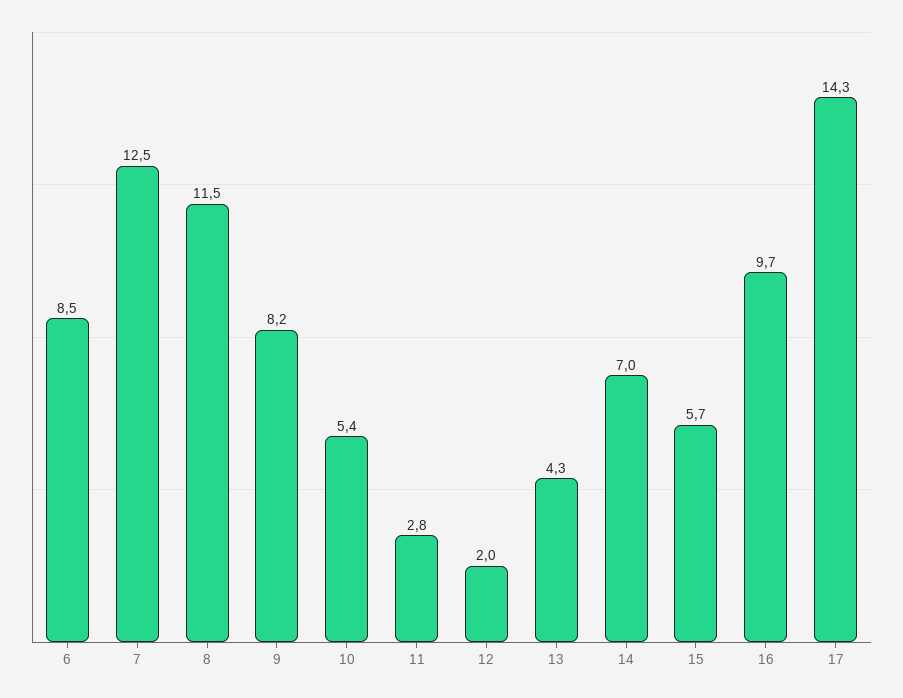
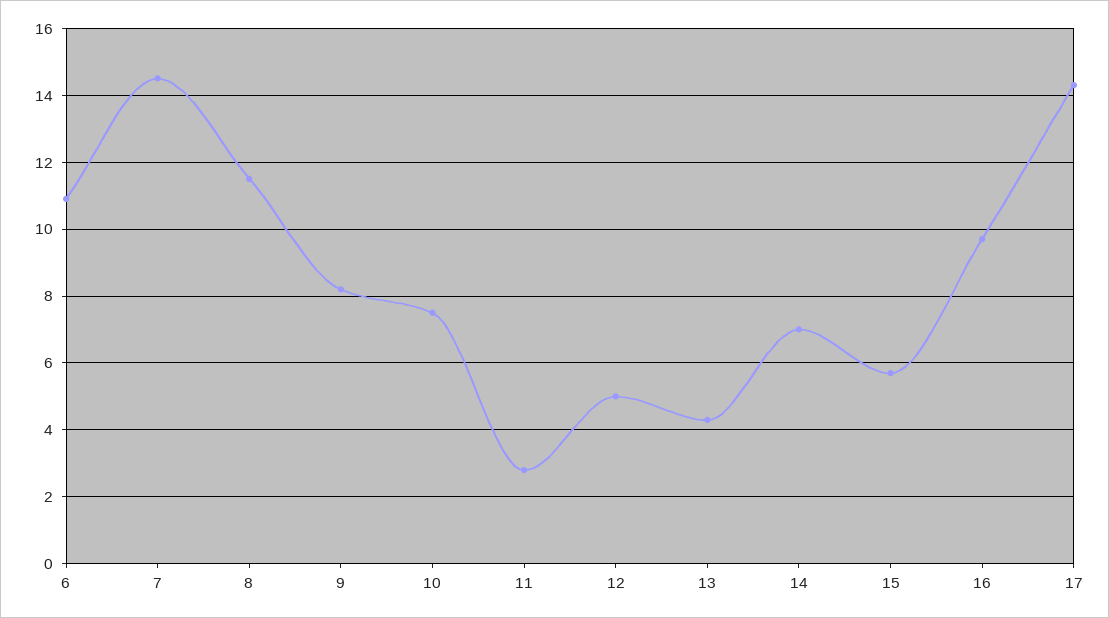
6: 8.5 -> 11
7: 12.5 -> 14.5
10: 5.4 -> 7.5
12: 2 -> 5

